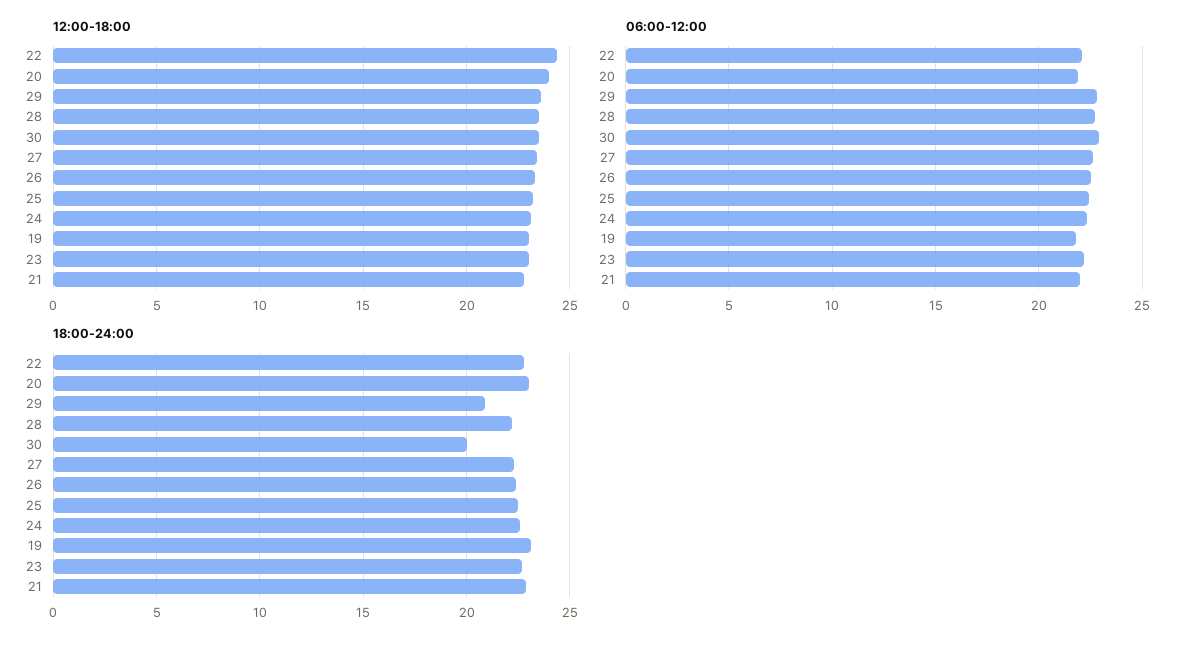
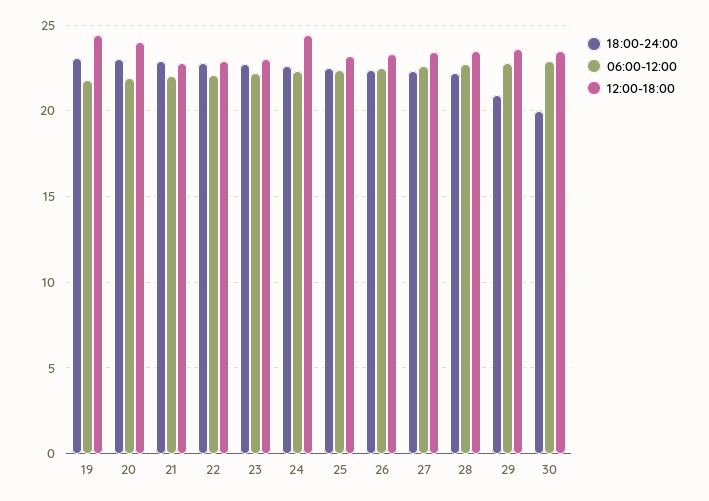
12:00-18:00, 22: 24.5 -> 23
12:00-18:00, 24: 23 -> 24.5
12:00-18:00, 19: 23 -> 24.5

